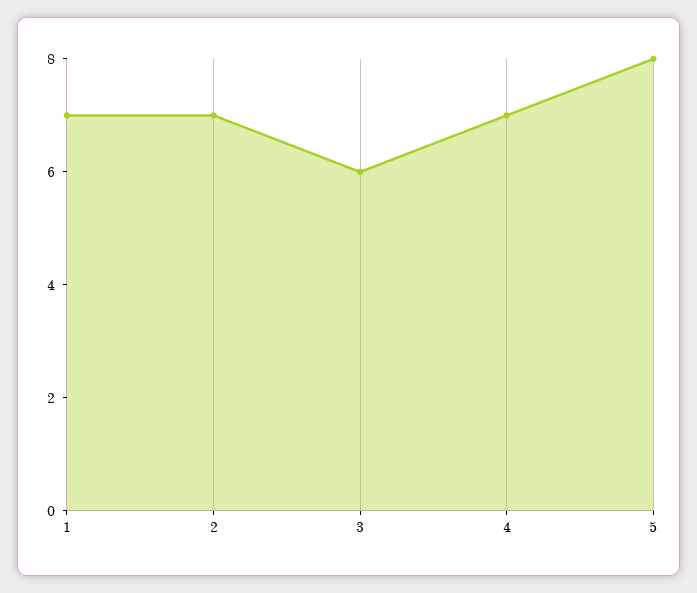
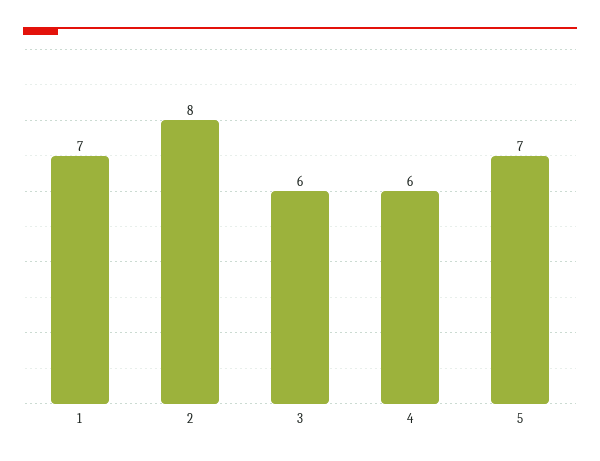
2: 7 -> 8
4: 7 -> 6
5: 8 -> 7

